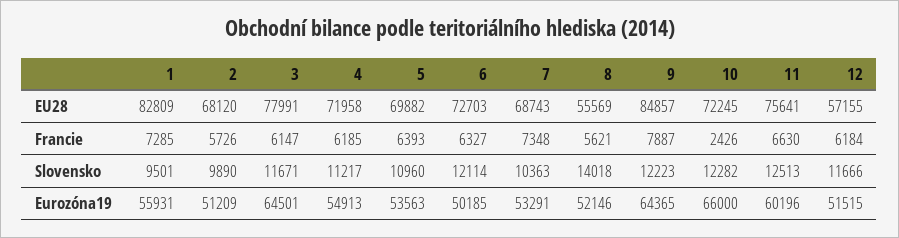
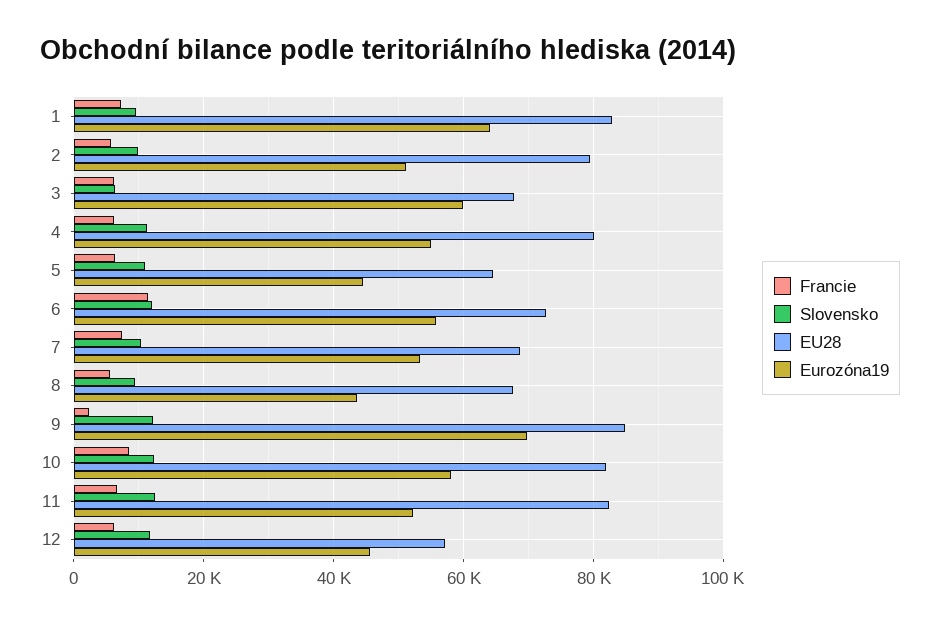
EU28, 2: 68120 -> 80000
EU28, 3: 77991 -> 68000
EU28, 4: 71958 -> 80000
EU28, 5: 69882 -> 64000
EU28, 8: 55569 -> 68000
EU28, 10: 72245 -> 82000
EU28, 11: 75641 -> 82000
Francie, 6: 6327 -> 12000
Francie, 9: 7887 -> 2000
Francie, 10: 2426 -> 8000
Slovensko, 3: 11671 -> 6000
Slovensko, 8: 14018 -> 10000
Eurozóna19, 1: 55931 -> 64000
Eurozóna19, 3: 64501 -> 60000
Eurozóna19, 5: 53563 -> 44000
Eurozóna19, 6: 50185 -> 56000
Eurozóna19, 8: 52146 -> 44000
Eurozóna19, 9: 64365 -> 70000
Eurozóna19, 10: 66000 -> 58000
Eurozóna19, 11: 60196 -> 52000
Eurozóna19, 12: 51515 -> 46000

